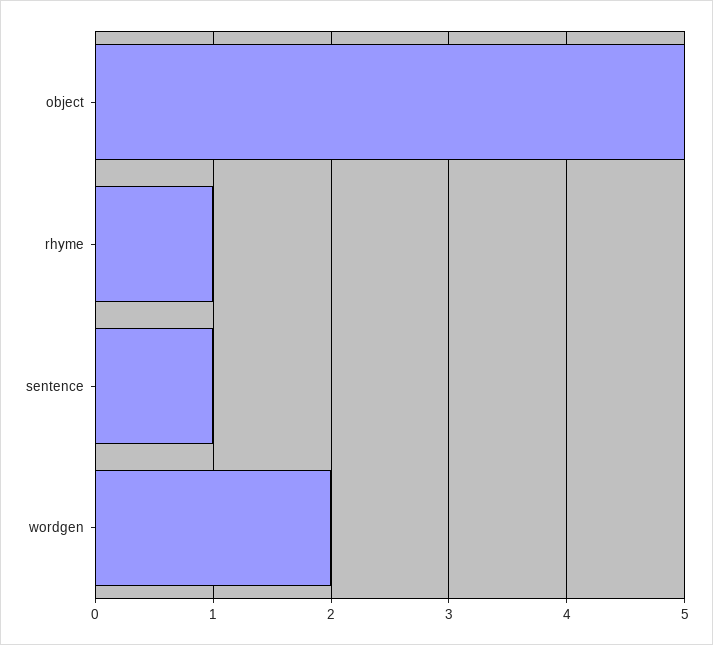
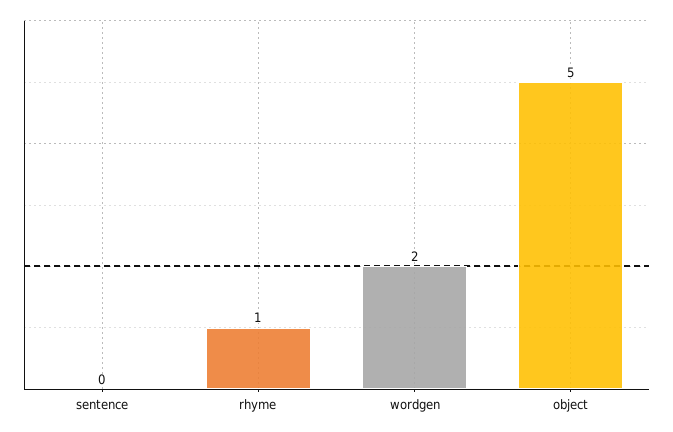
sentence: 1 -> 0

